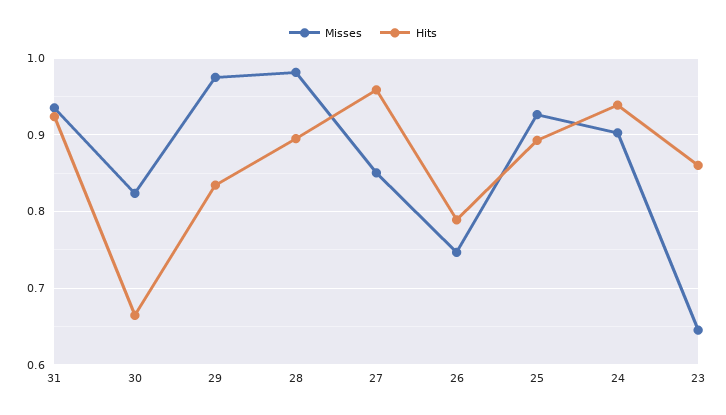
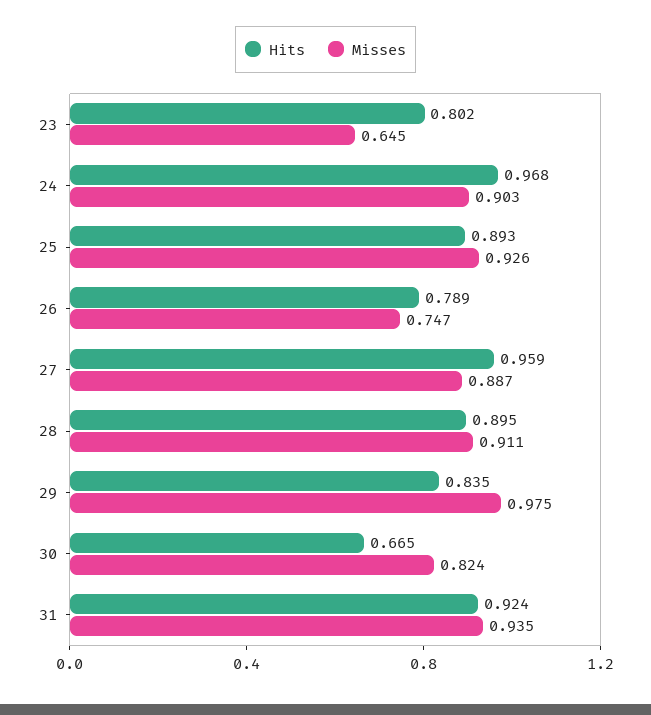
Misses, 28: 0.98 -> 0.911
Misses, 27: 0.85 -> 0.887
Hits, 24: 0.94 -> 0.968
Hits, 23: 0.86 -> 0.802

